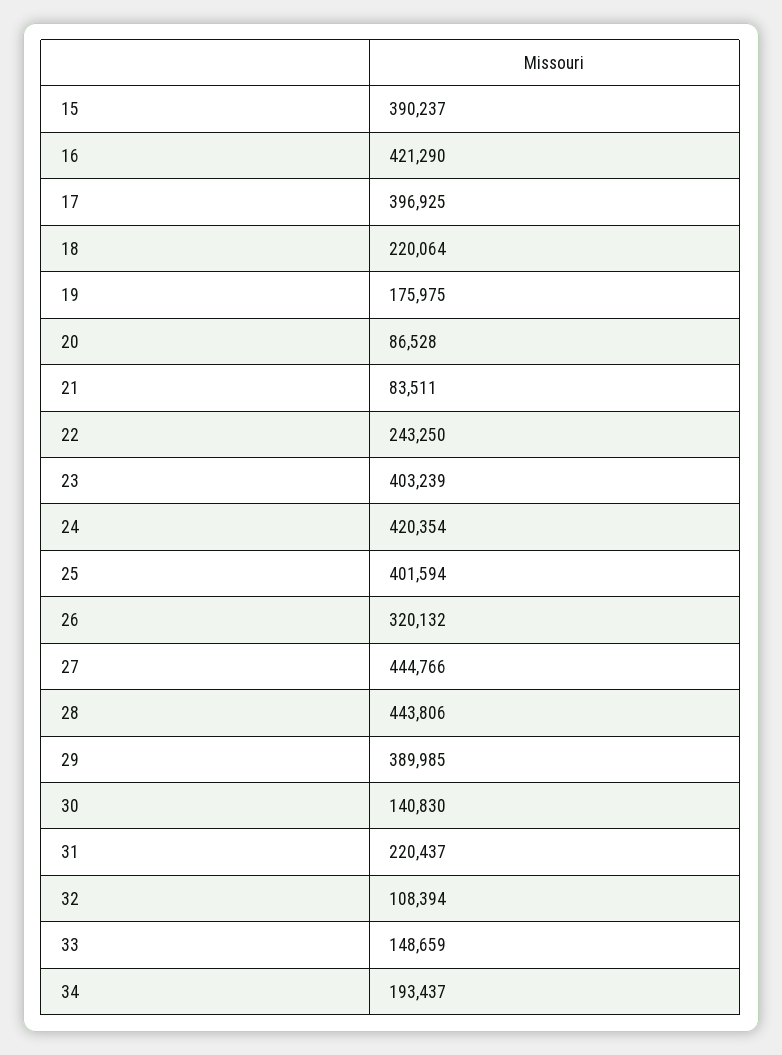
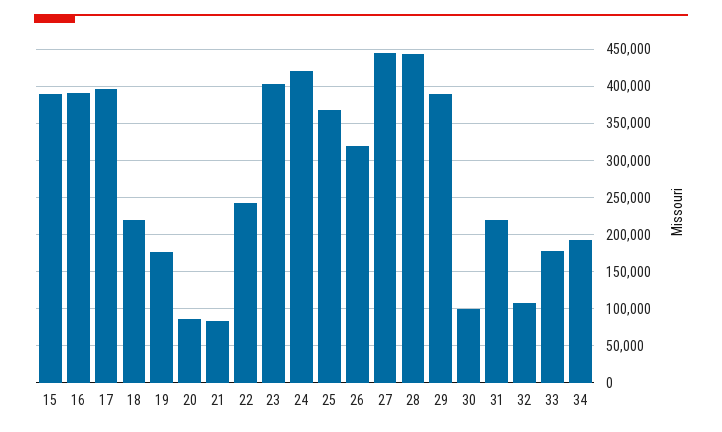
16: 421290 -> 390000
25: 401594 -> 370000
30: 140830 -> 100000
33: 148659 -> 180000

